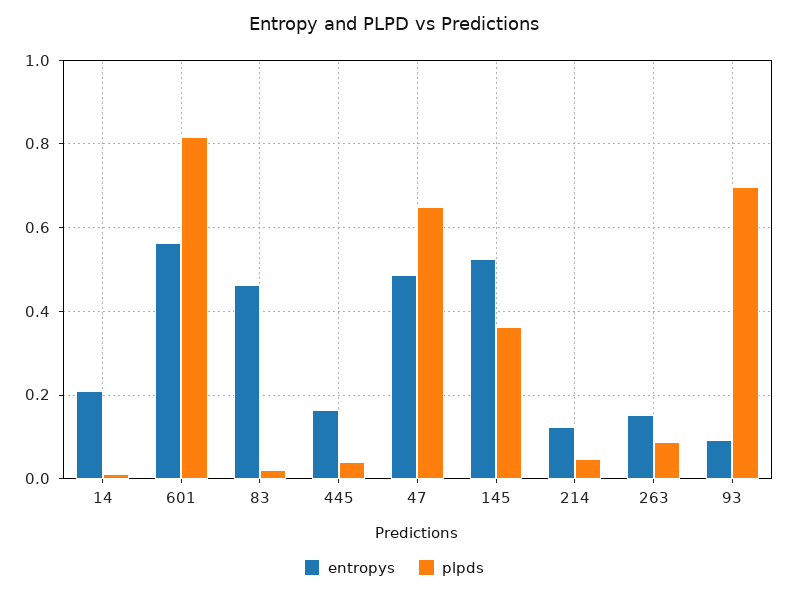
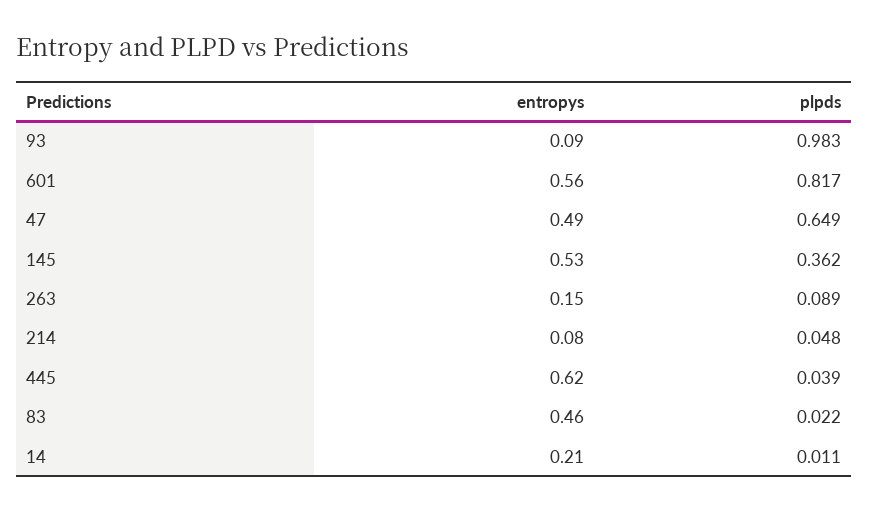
entropys, 445: 0.16 -> 0.62
entropys, 214: 0.12 -> 0.08
plpds, 93: 0.7 -> 0.983

